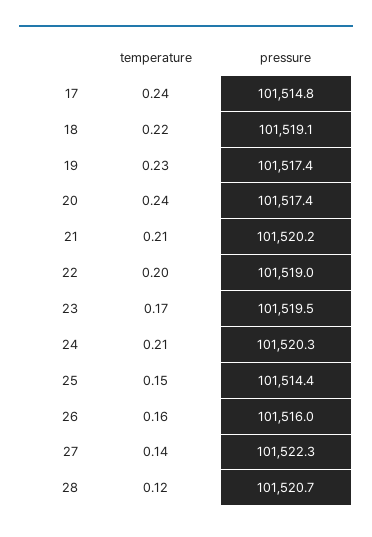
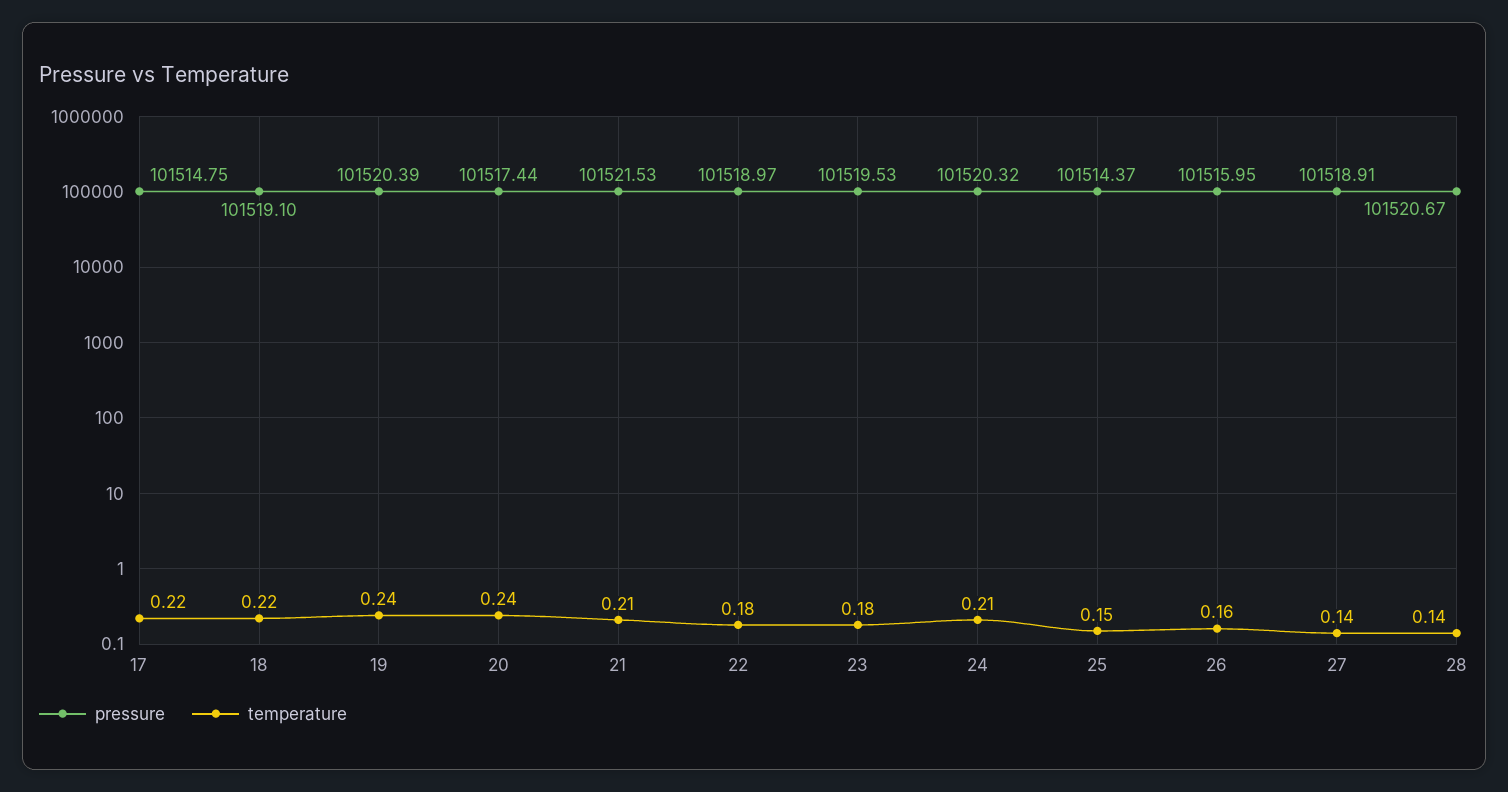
temperature, 17: 0.24 -> 0.22
temperature, 19: 0.23 -> 0.24
pressure, 19: 101517.4 -> 101520.39
pressure, 21: 101520.2 -> 101521.53
temperature, 22: 0.2 -> 0.18
temperature, 23: 0.17 -> 0.18
pressure, 27: 101522.3 -> 101518.91
temperature, 28: 0.12 -> 0.14

